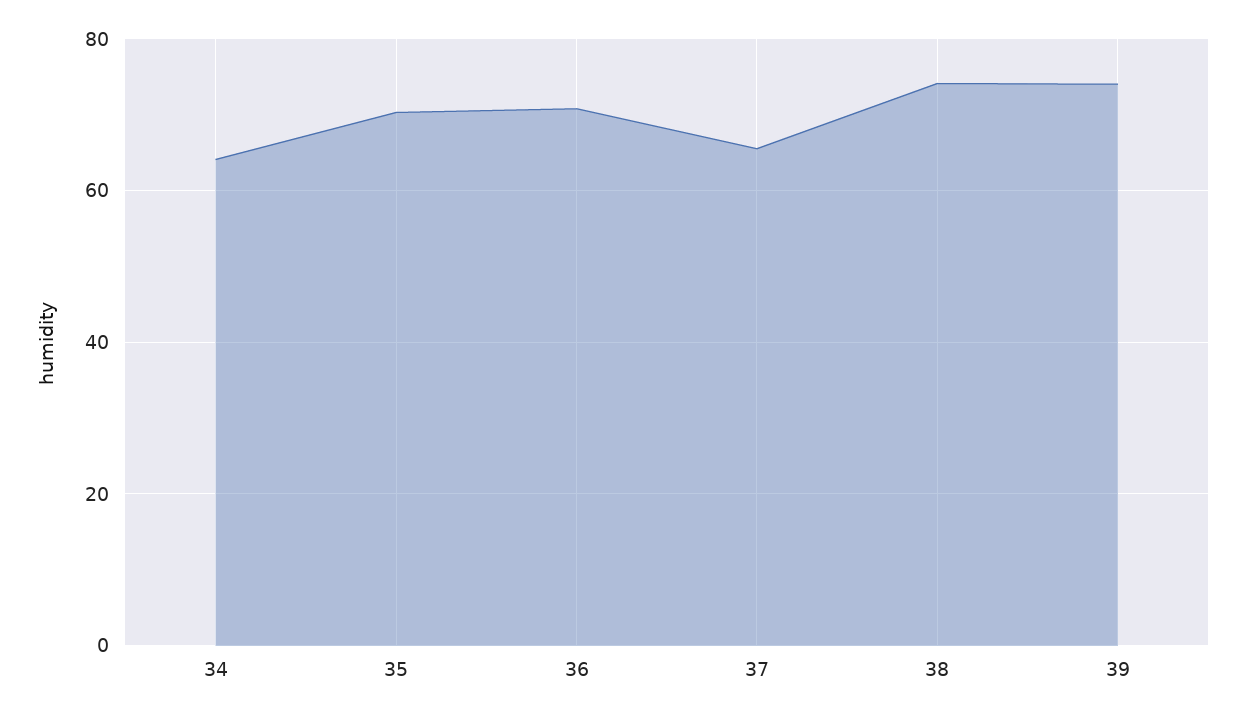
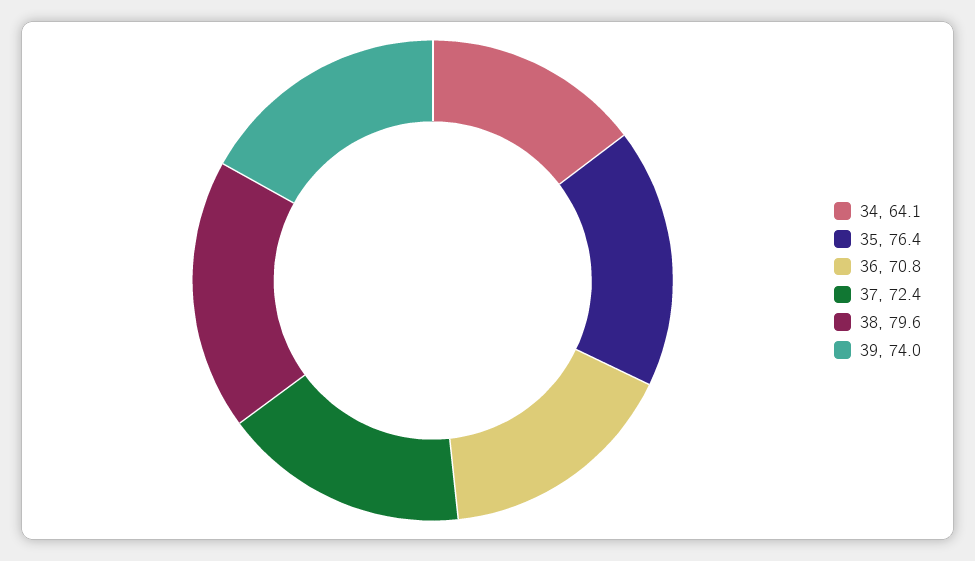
35: 70 -> 76.4
37: 66 -> 72.4
38: 74 -> 79.6

